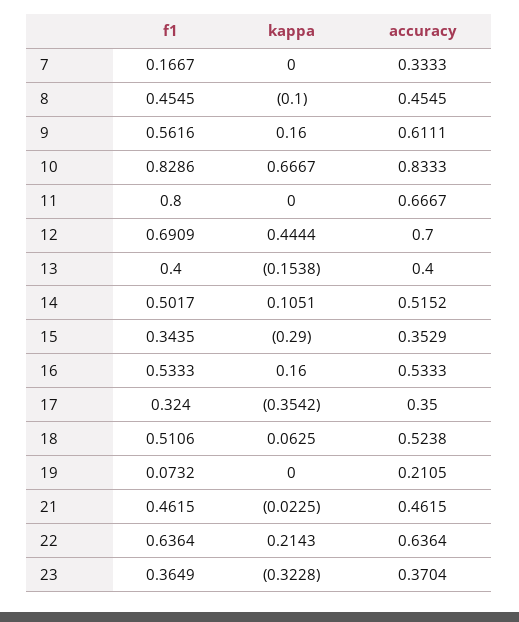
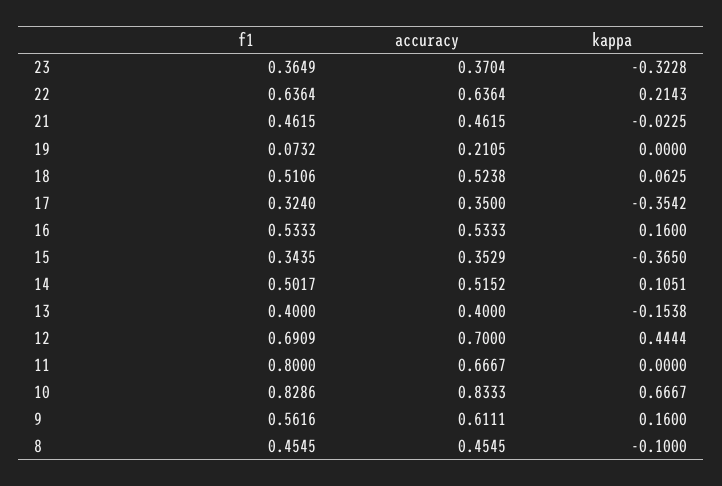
f1, 7: 0.1667 -> none
kappa, 7: 0 -> none
accuracy, 7: 0.3333 -> none
kappa, 15: -0.29 -> -0.365

